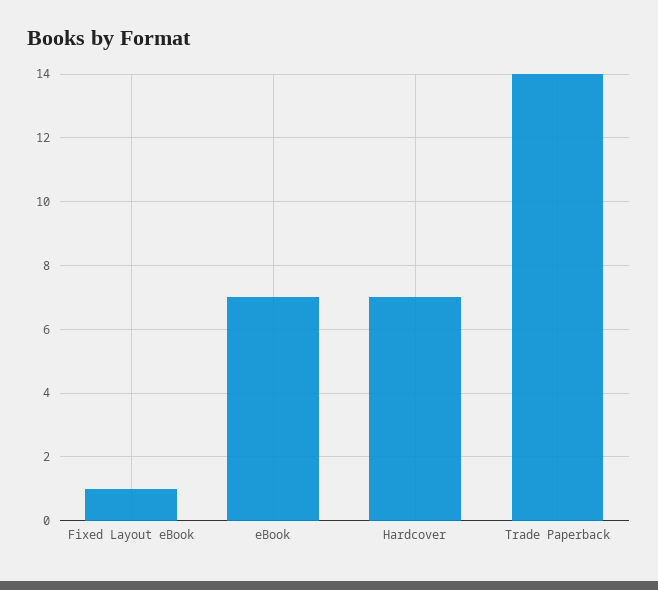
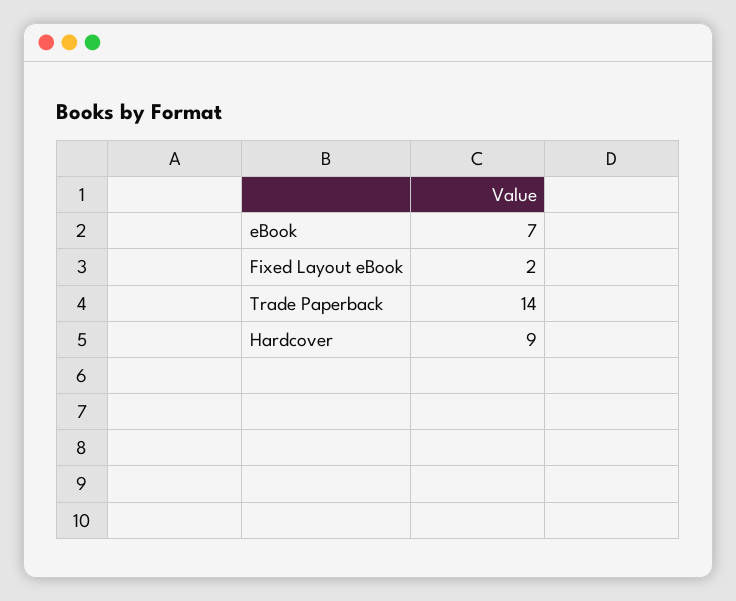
Fixed Layout eBook: 1 -> 2
Hardcover: 7 -> 9

